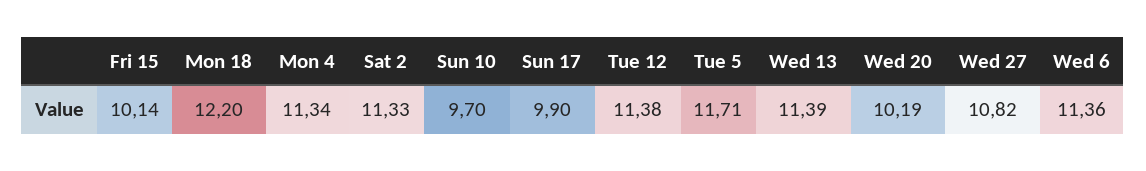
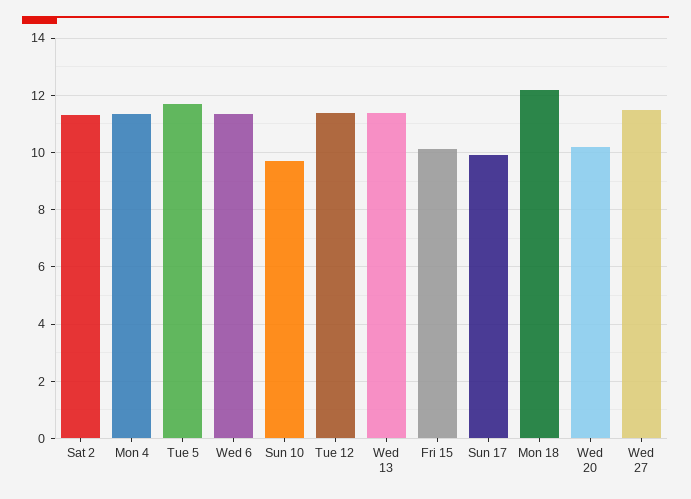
Wed 27: 10.82 -> 11.5

